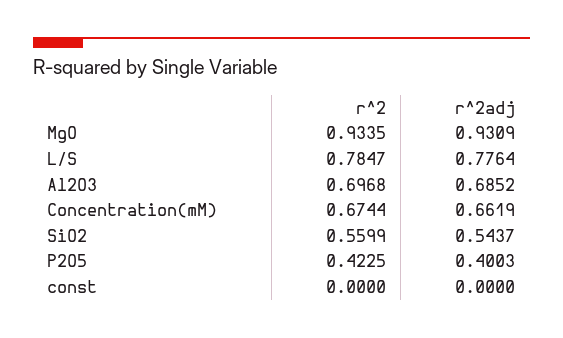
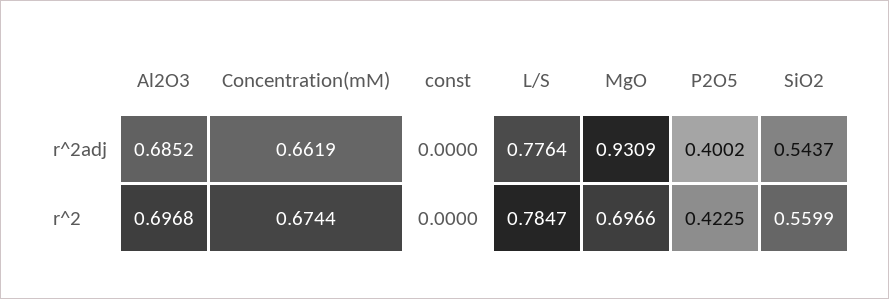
r^2, MgO: 0.9335 -> 0.6966
r^2adj, P2O5: 0.4003 -> 0.4002

